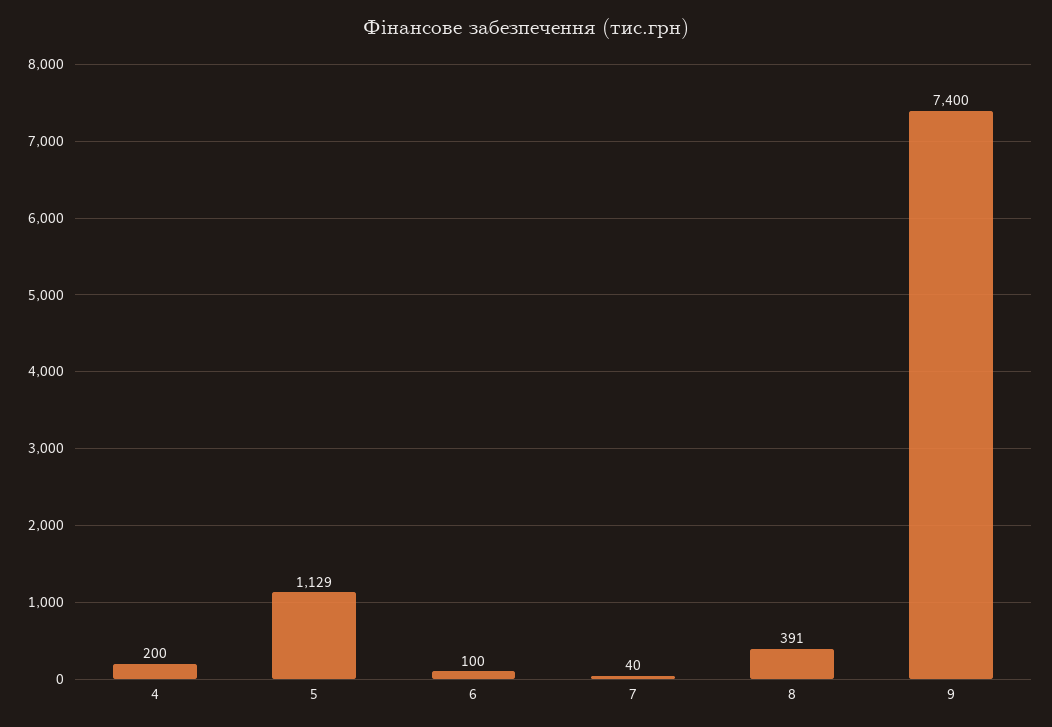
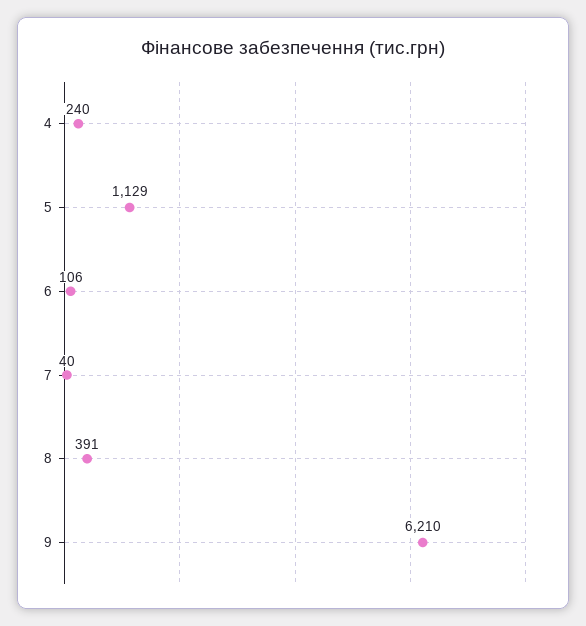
4: 200 -> 240
6: 100 -> 106
9: 7400 -> 6210

